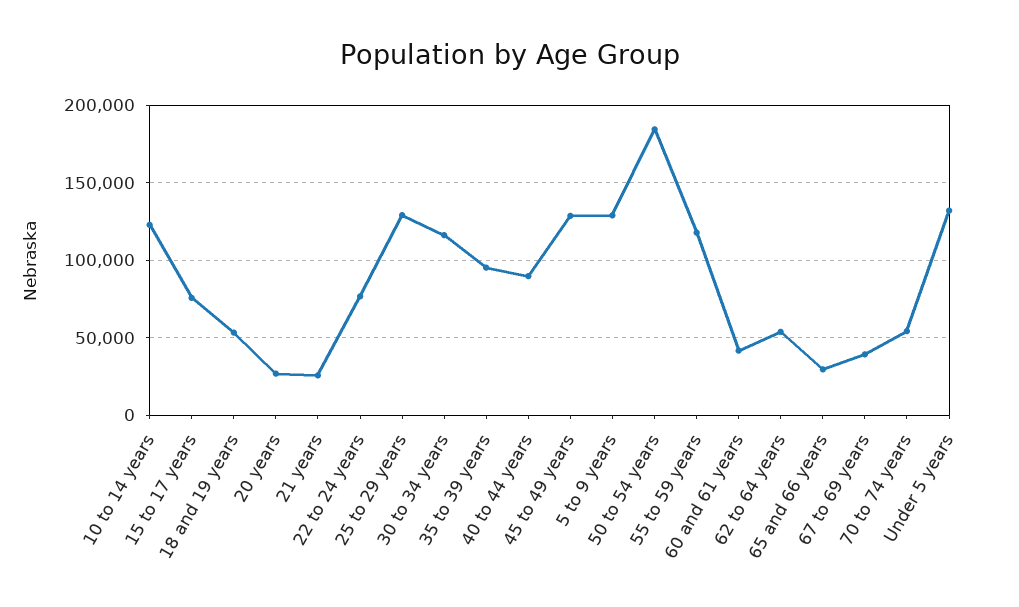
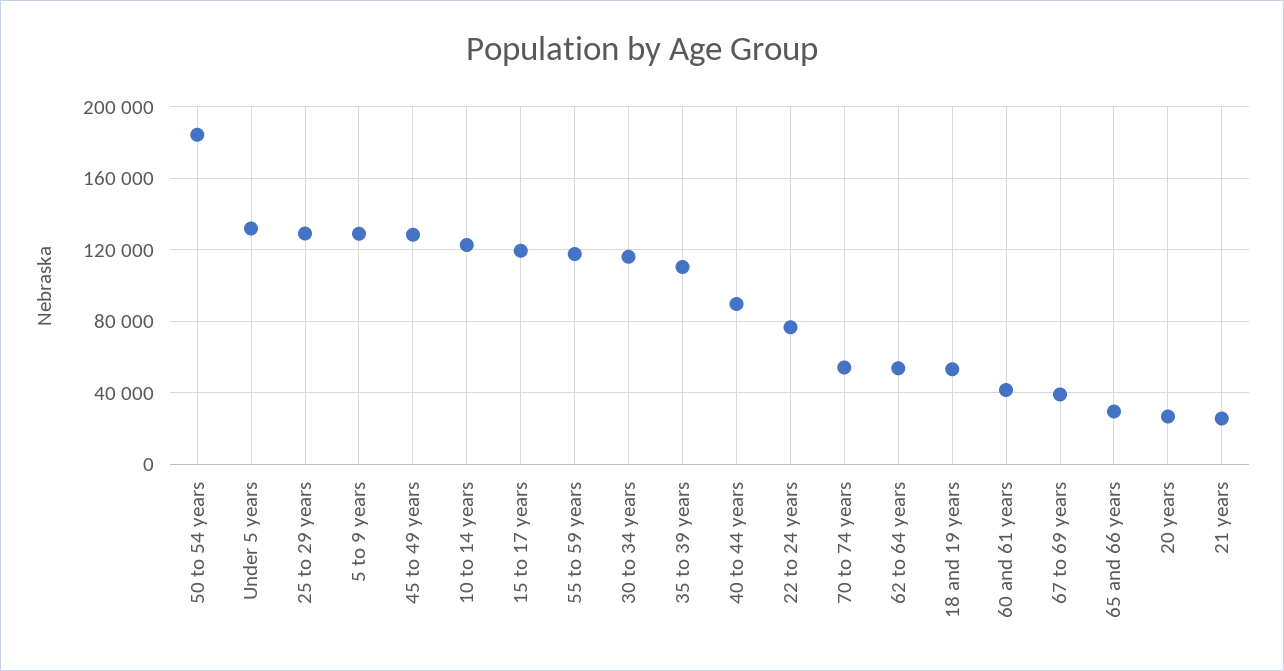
15 to 17 years: 75000 -> 120000
35 to 39 years: 95000 -> 110000

